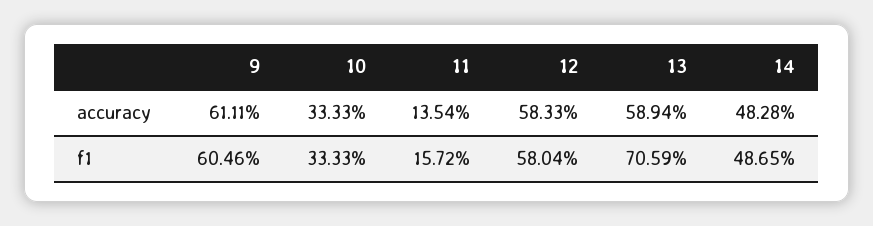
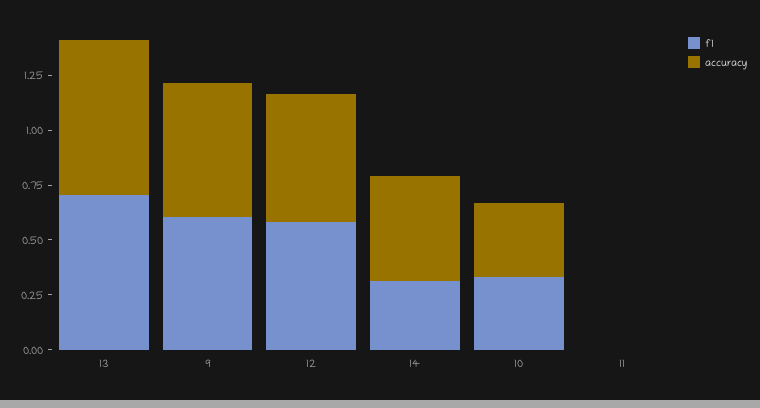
accuracy, 11: 0.1354 -> 0
accuracy, 13: 0.5894 -> 0.7
f1, 11: 0.1572 -> 0
f1, 14: 0.4865 -> 0.3

